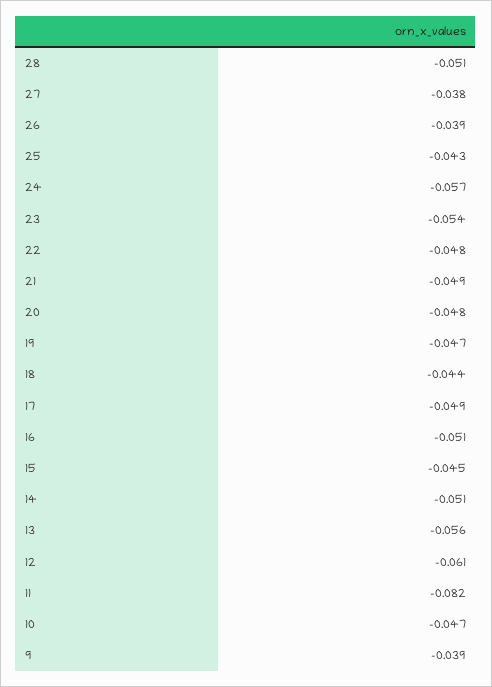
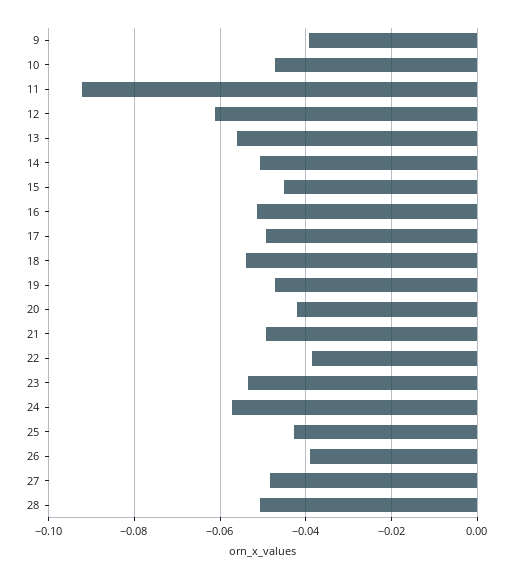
27: -0.038 -> -0.048
22: -0.048 -> -0.038
20: -0.048 -> -0.042
18: -0.044 -> -0.054
11: -0.082 -> -0.092

